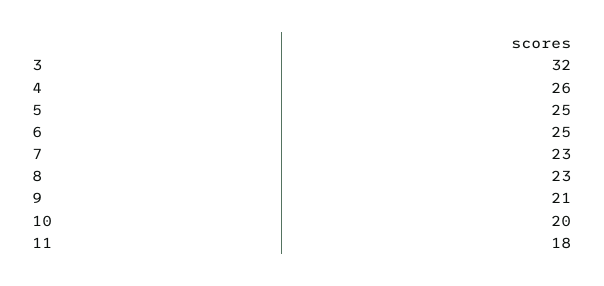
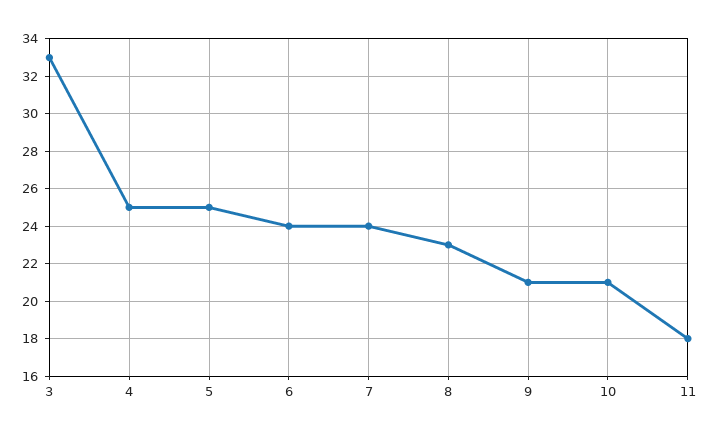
3: 32 -> 33
4: 26 -> 25
6: 25 -> 24
7: 23 -> 24
10: 20 -> 21

